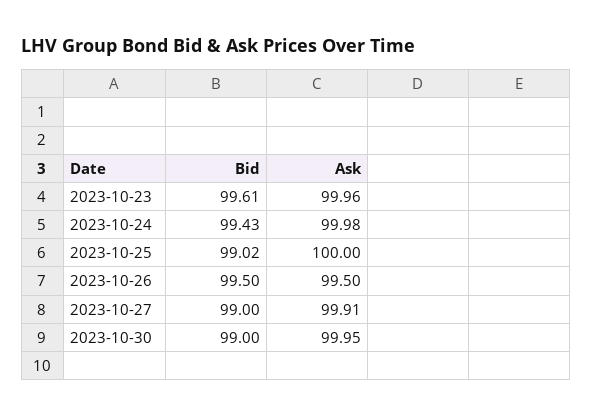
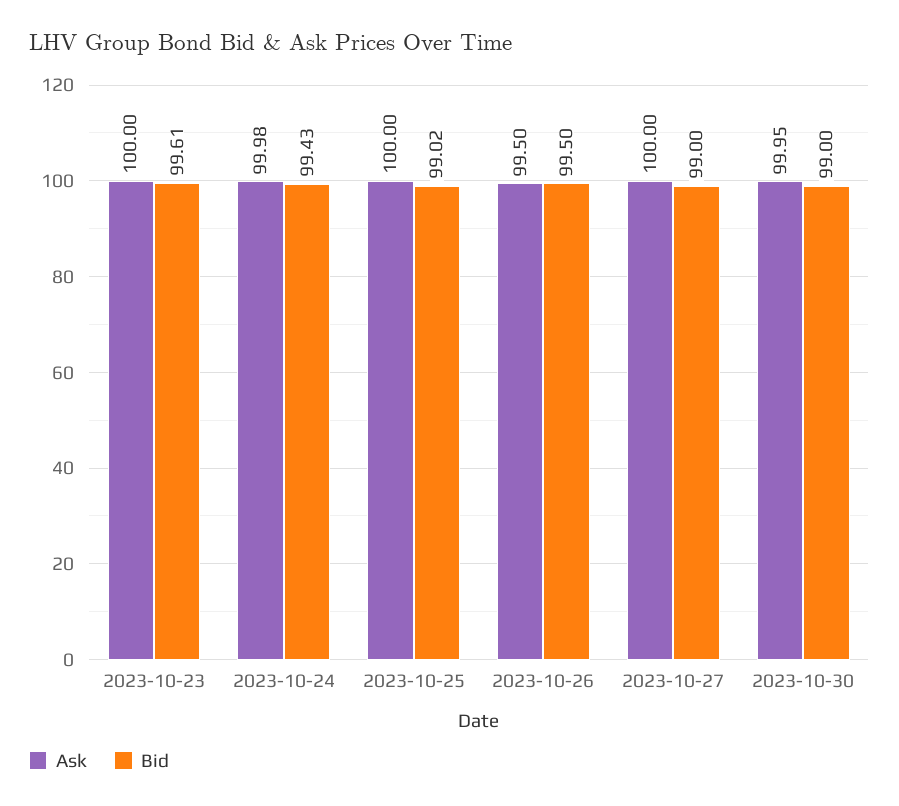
Ask, 2023-10-23: 99.96 -> 100
Ask, 2023-10-27: 99.91 -> 100

